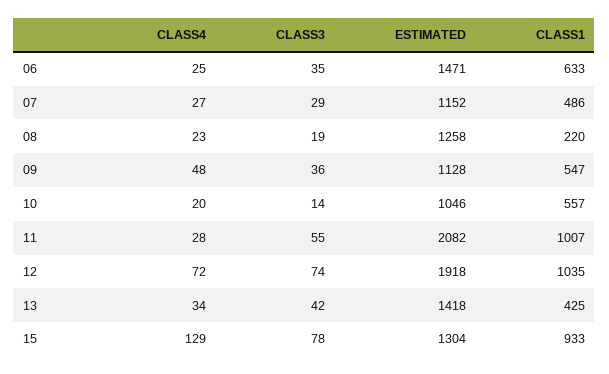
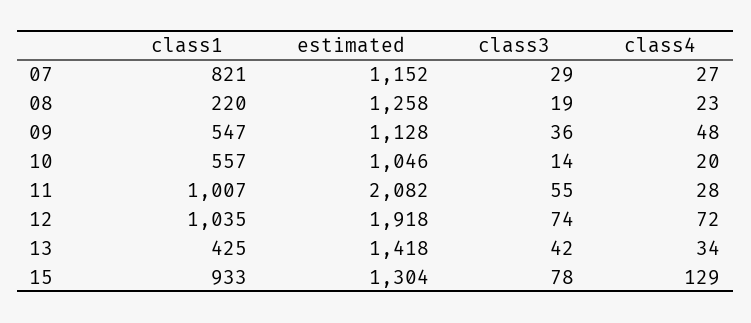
CLASS4, 06: 25 -> none
CLASS3, 06: 35 -> none
ESTIMATED, 06: 1471 -> none
CLASS1, 06: 633 -> none
CLASS1, 07: 486 -> 821

